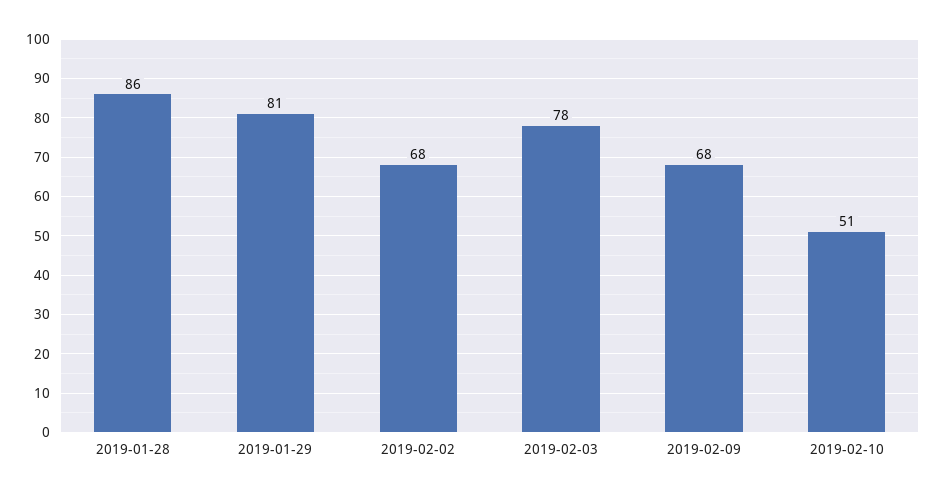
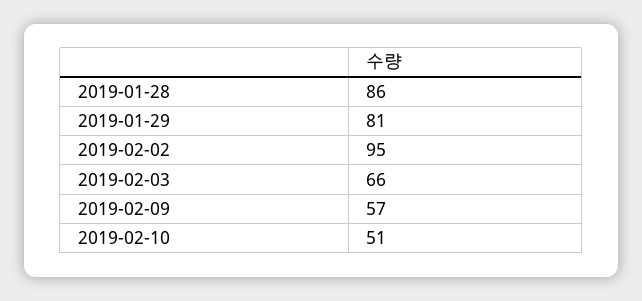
2019-02-02: 68 -> 95
2019-02-03: 78 -> 66
2019-02-09: 68 -> 57

